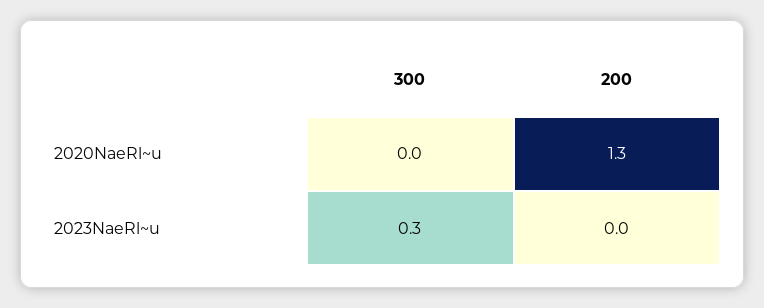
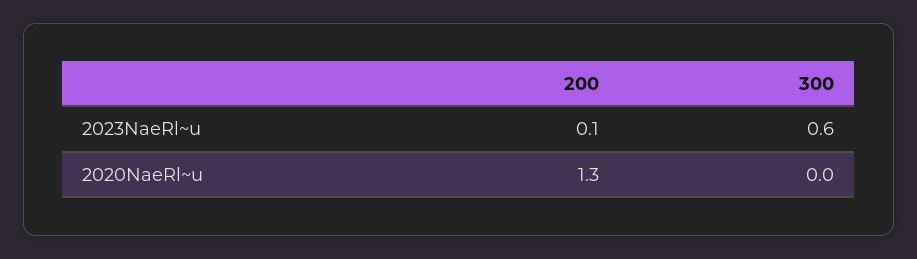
300, 2023NaeRl~u: 0.3 -> 0.6
200, 2023NaeRl~u: 0 -> 0.1

